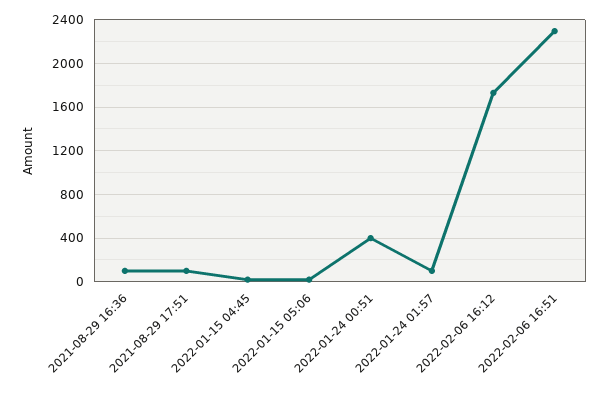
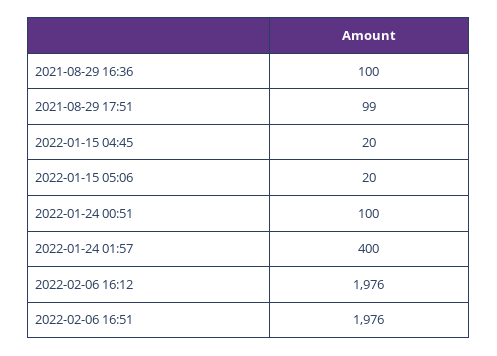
2022-01-24 00:51: 400 -> 100
2022-01-24 01:57: 100 -> 400
2022-02-06 16:12: 1700 -> 1976
2022-02-06 16:51: 2300 -> 1976

